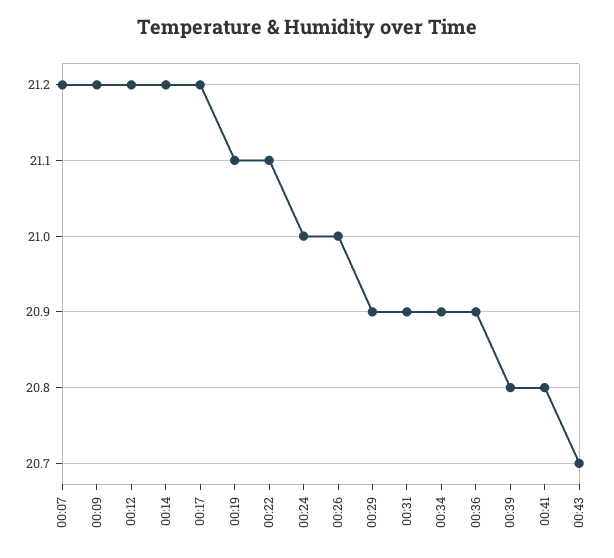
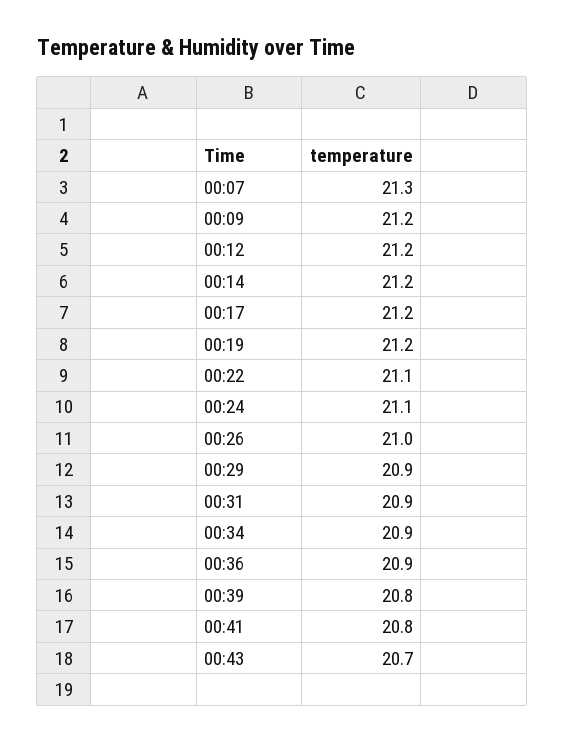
00:07: 21.2 -> 21.3
00:19: 21.1 -> 21.2
00:24: 21 -> 21.1

